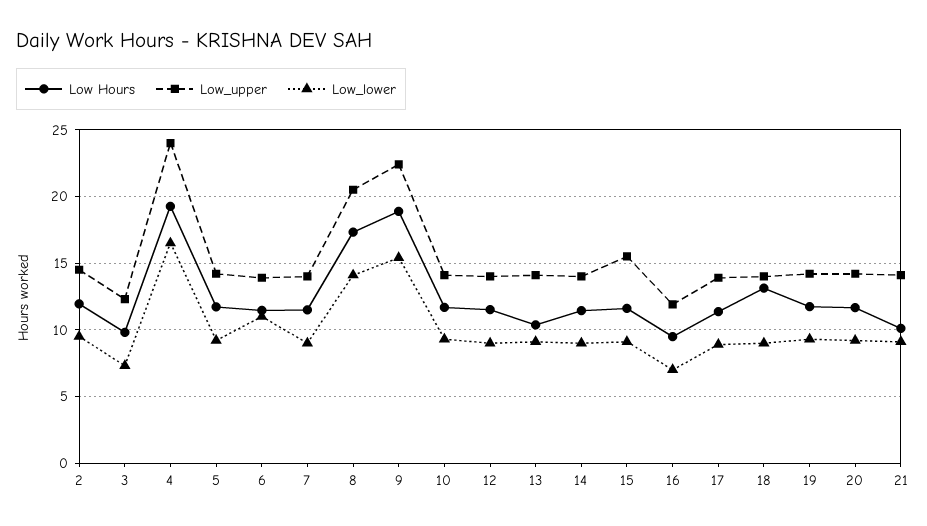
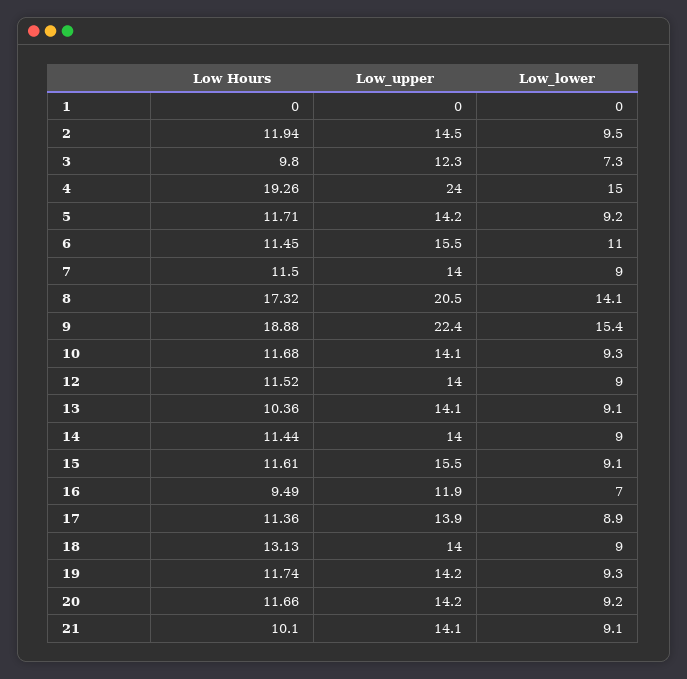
Low_lower, 4: 16.5 -> 15
Low_upper, 6: 14 -> 15.5
Low Hours, 1: none -> 0
Low_upper, 1: none -> 0
Low_lower, 1: none -> 0

